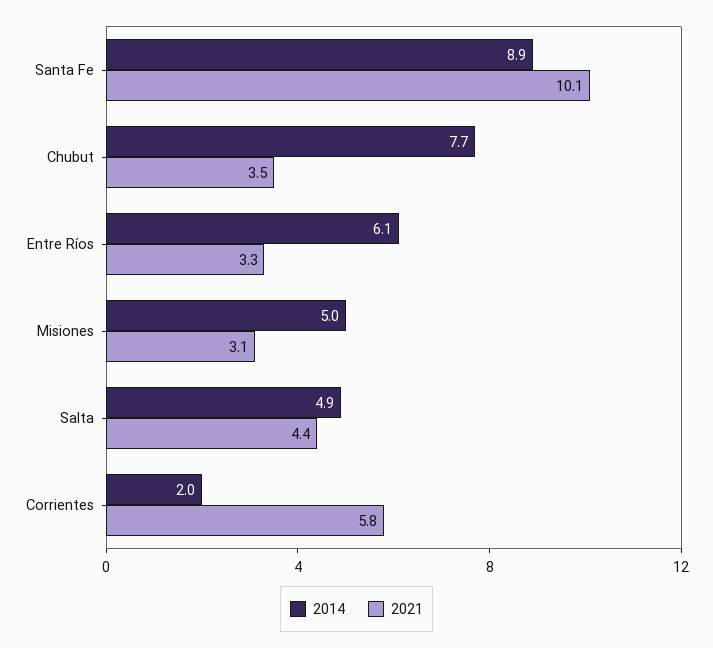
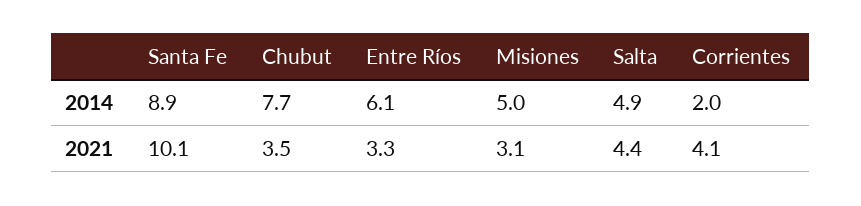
2021, Corrientes: 5.8 -> 4.1

